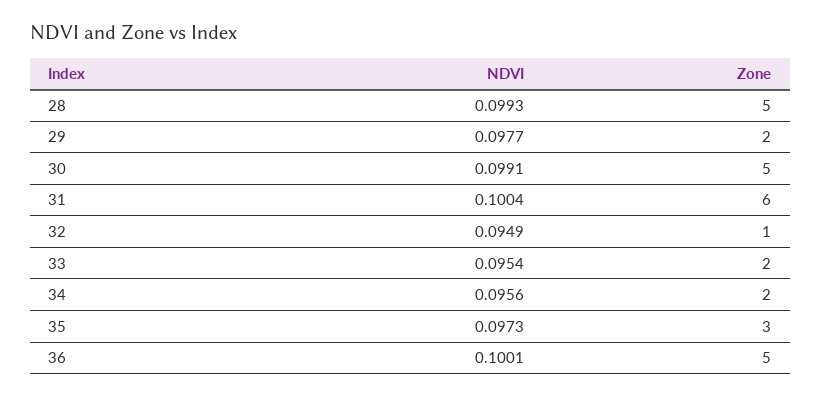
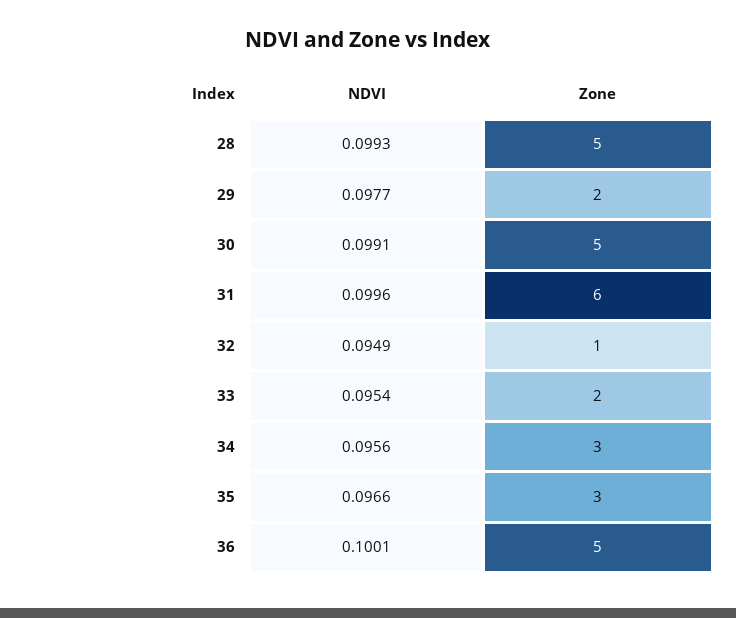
NDVI, 31: 0.1004 -> 0.0996
Zone, 34: 2 -> 3
NDVI, 35: 0.0973 -> 0.0966

